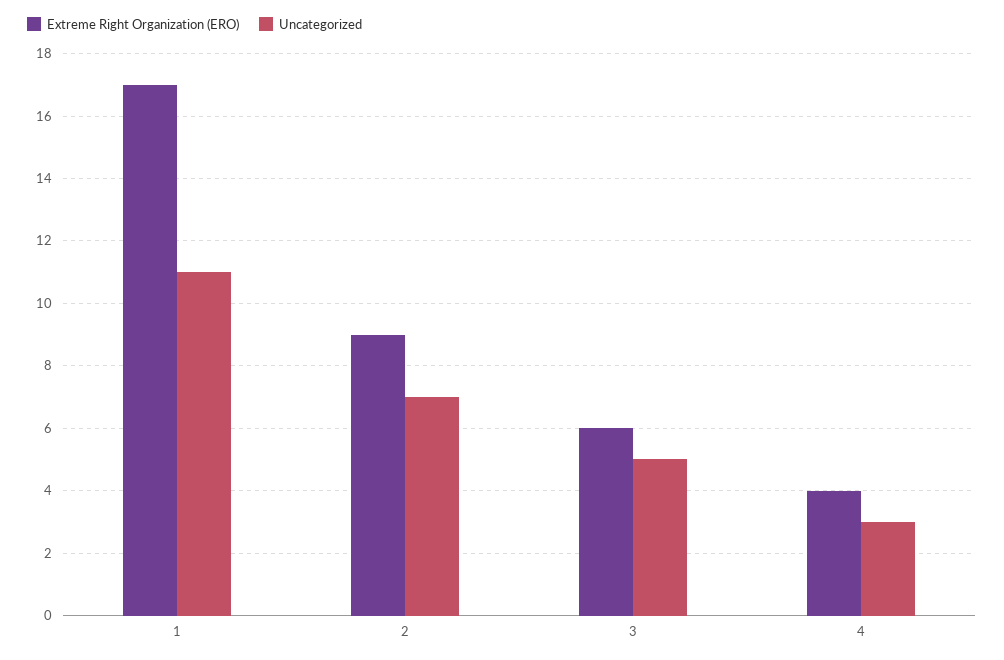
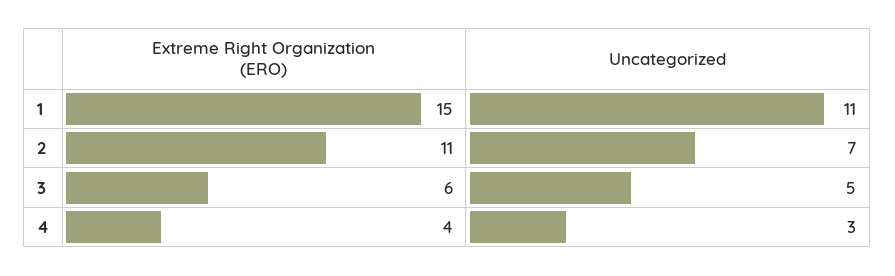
Extreme Right Organization (ERO), 1: 17 -> 15
Extreme Right Organization (ERO), 2: 9 -> 11

